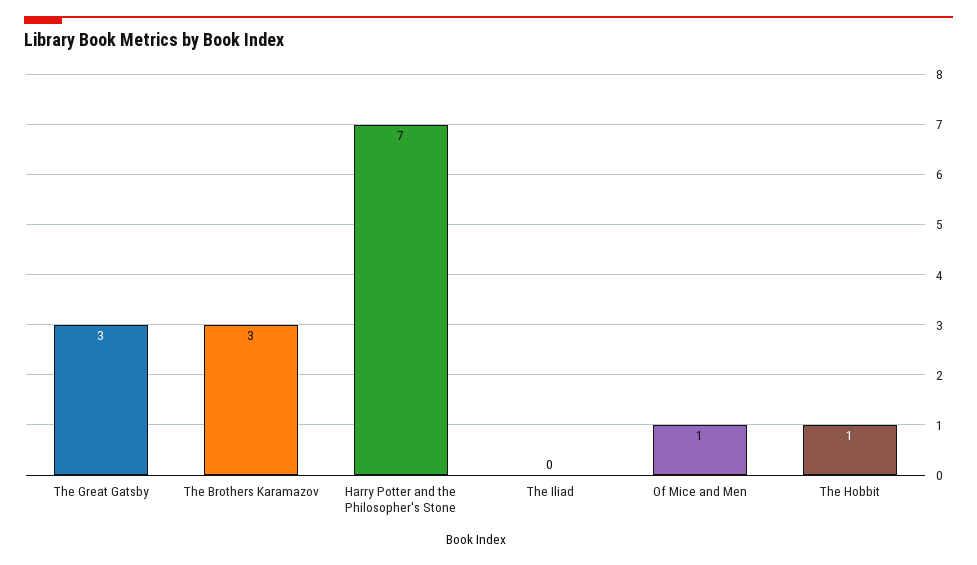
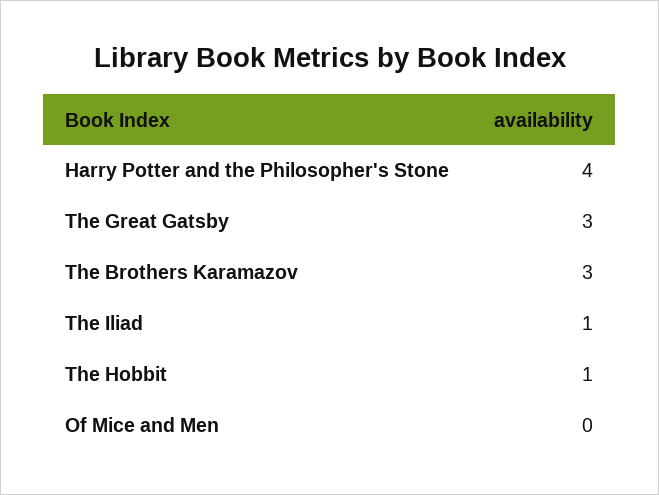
Harry Potter and the Philosopher's Stone: 7 -> 4
The Iliad: 0 -> 1
Of Mice and Men: 1 -> 0

